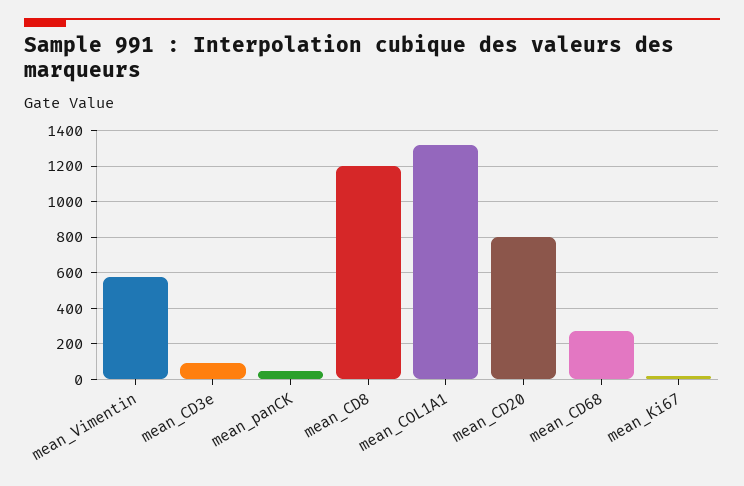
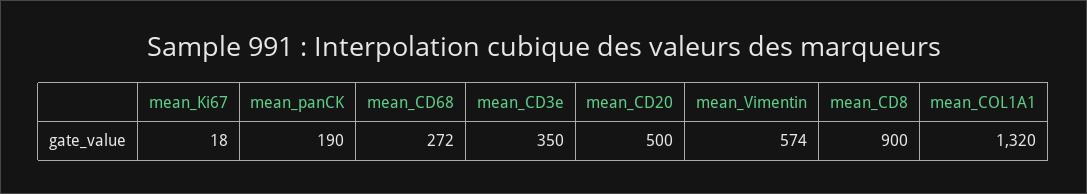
mean_CD3e: 100 -> 350
mean_panCK: 50 -> 190
mean_CD8: 1200 -> 900
mean_CD20: 800 -> 500

